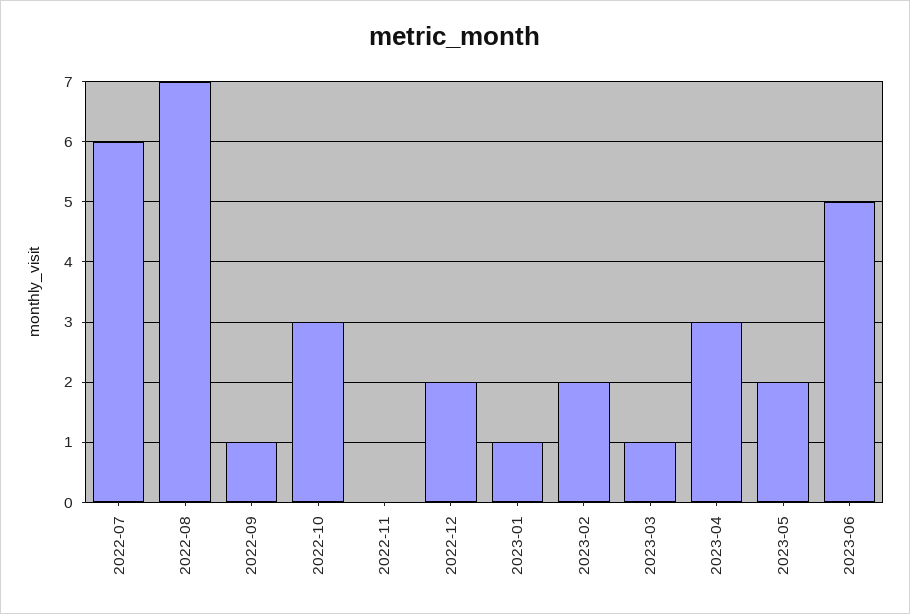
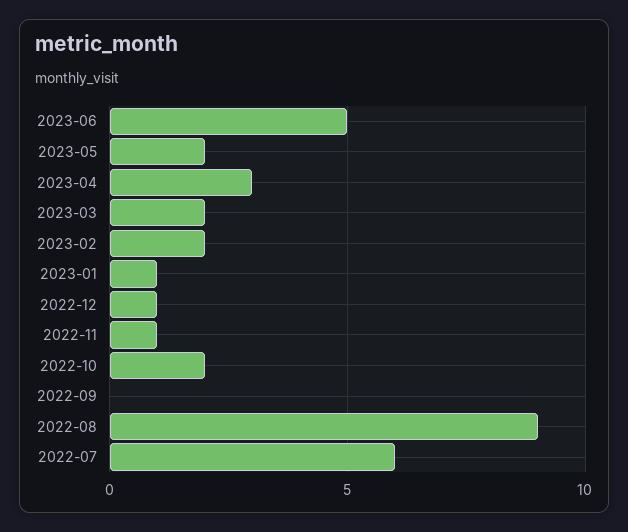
2022-08: 7 -> 9
2022-09: 1 -> 0
2022-10: 3 -> 2
2022-11: 0 -> 1
2022-12: 2 -> 1
2023-03: 1 -> 2

